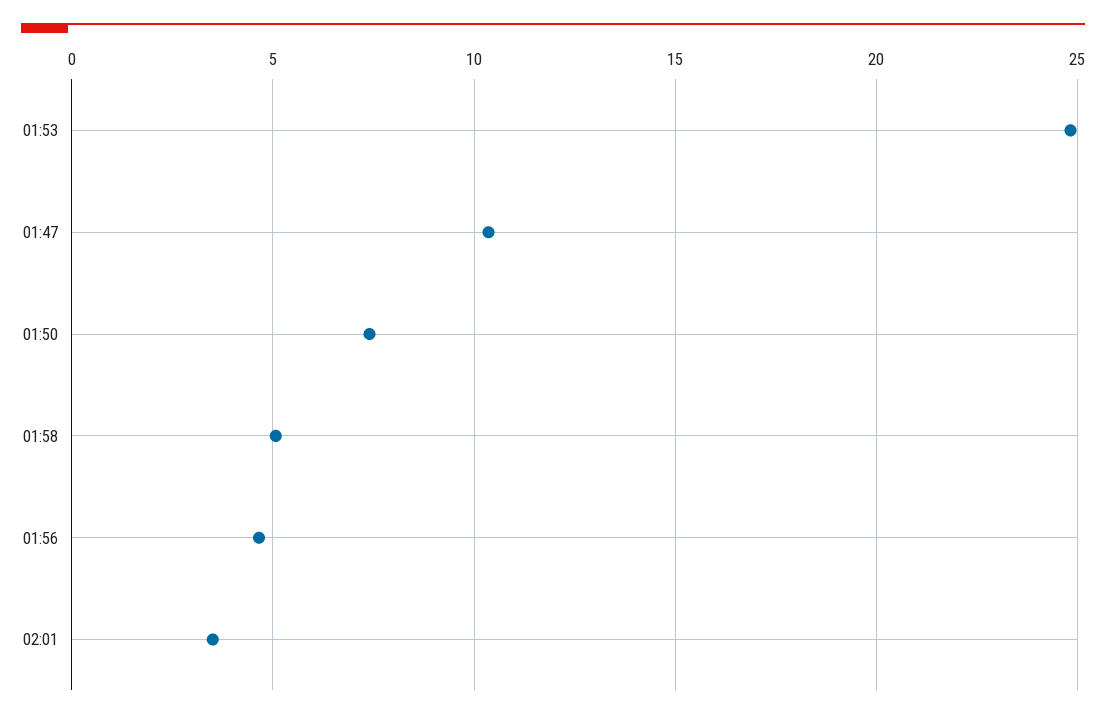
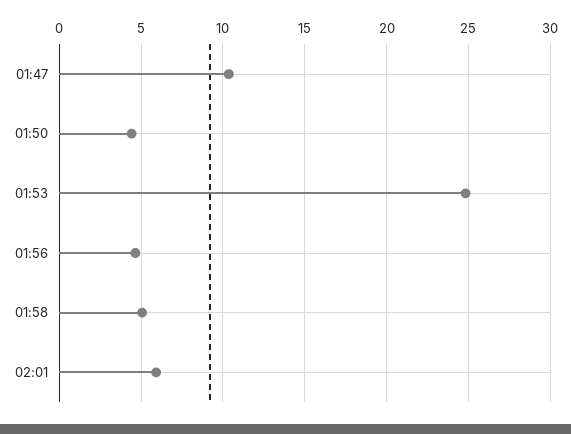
01:50: 7.5 -> 4.5
02:01: 3.5 -> 6

